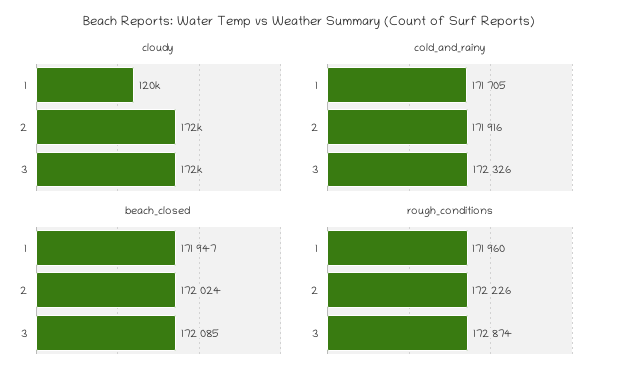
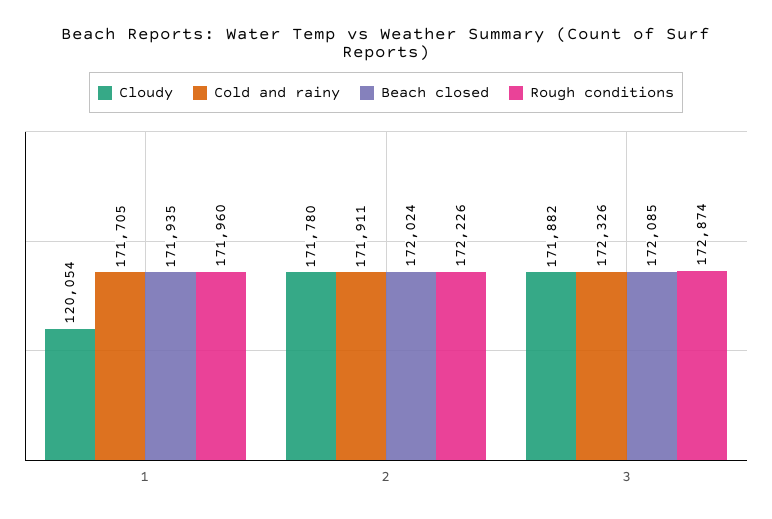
cold_and_rainy, 2: 171916 -> 171911
beach_closed, 1: 171947 -> 171935

